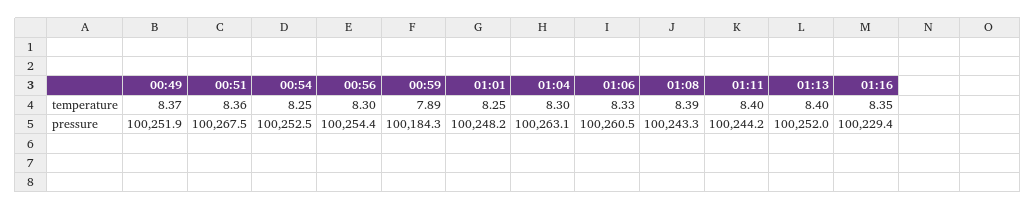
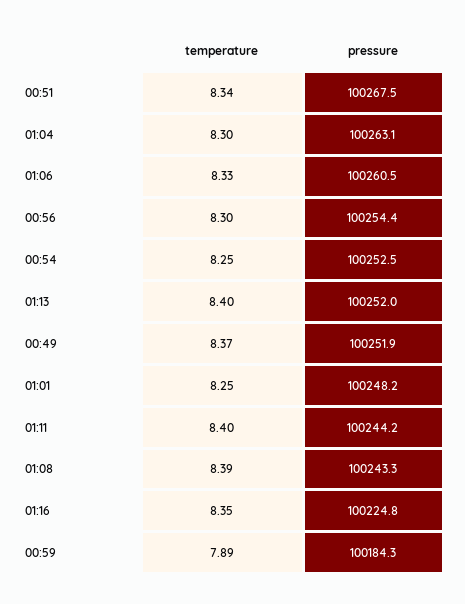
00:51, temperature: 8.36 -> 8.34
01:16, pressure: 100229.4 -> 100224.8

